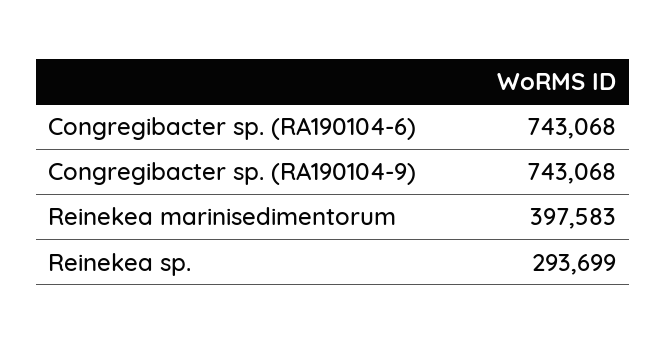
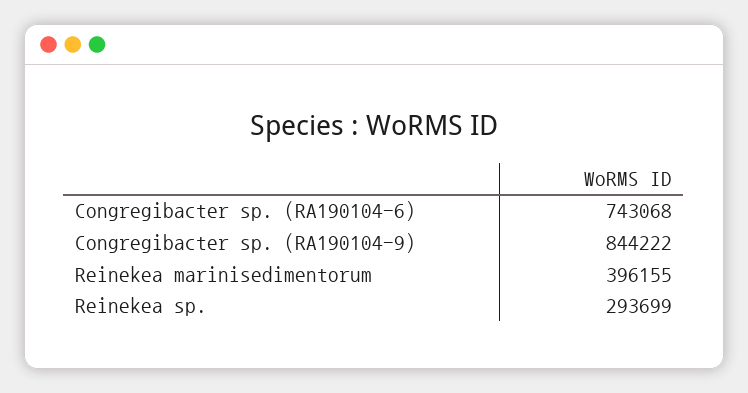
Congregibacter sp. (RA190104-9): 743068 -> 844222
Reinekea marinisedimentorum: 397583 -> 396155

